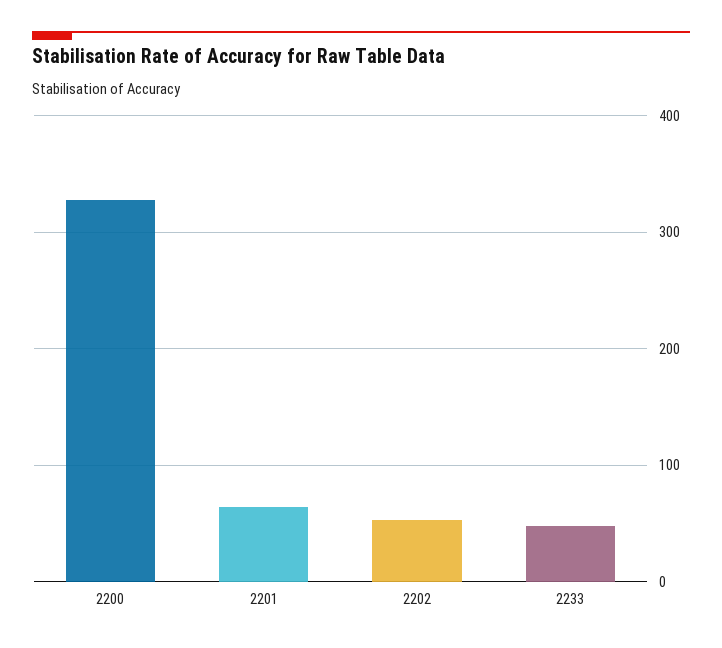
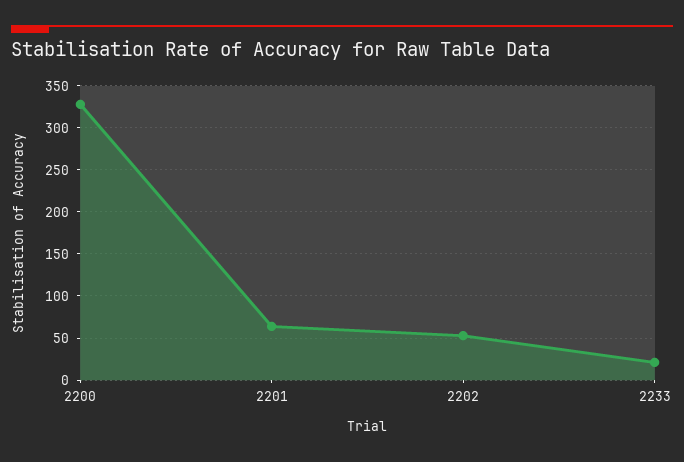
2233: 50 -> 20

